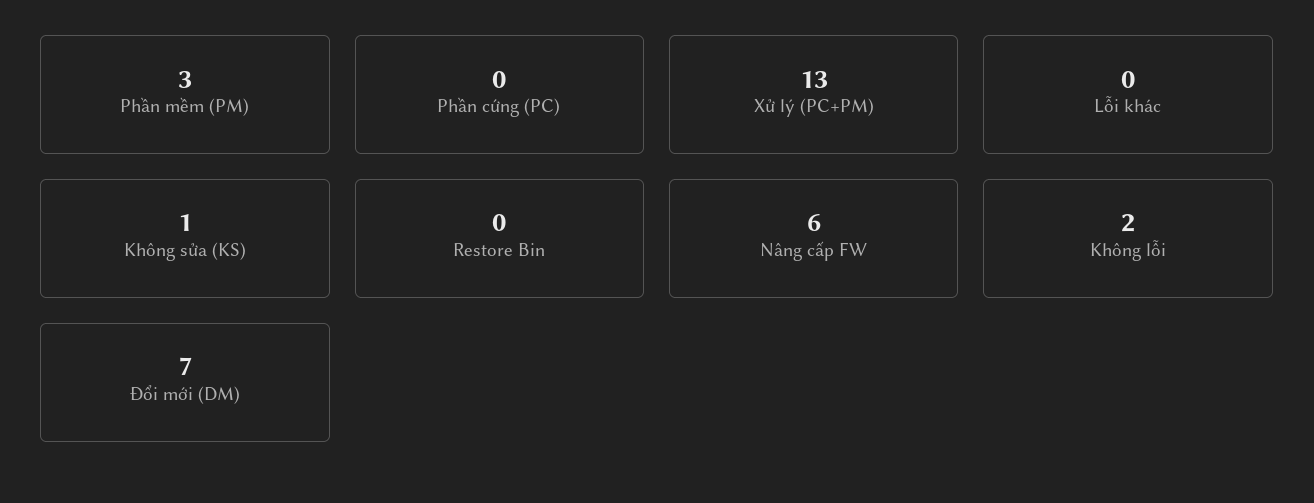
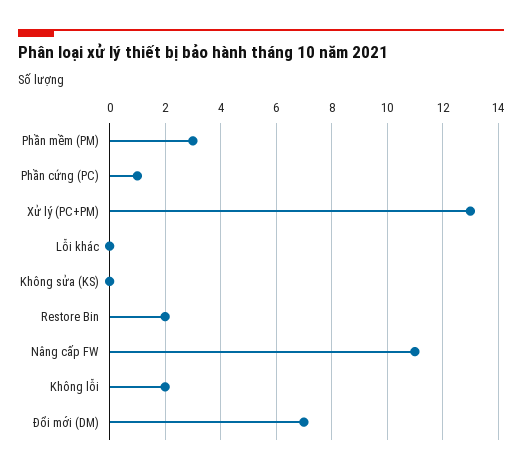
Phần cứng (PC): 0 -> 1
Không sửa (KS): 1 -> 0
Restore Bin: 0 -> 2
Nâng cấp FW: 6 -> 11

